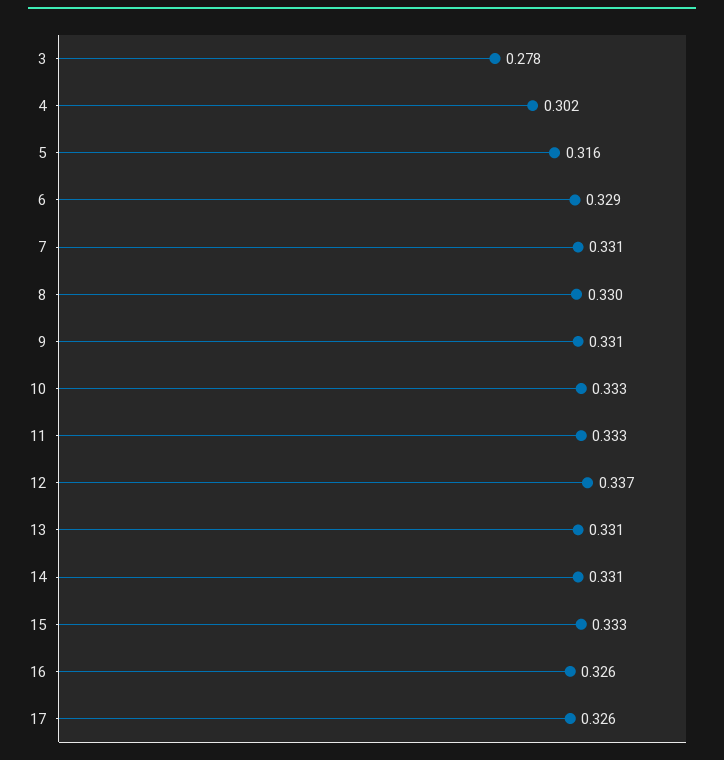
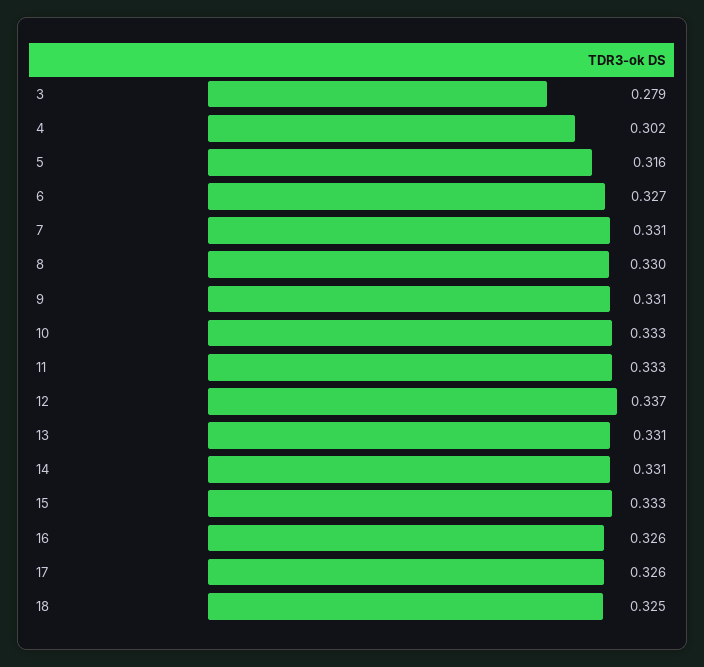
3: 0.278 -> 0.279
6: 0.329 -> 0.327
18: none -> 0.325

